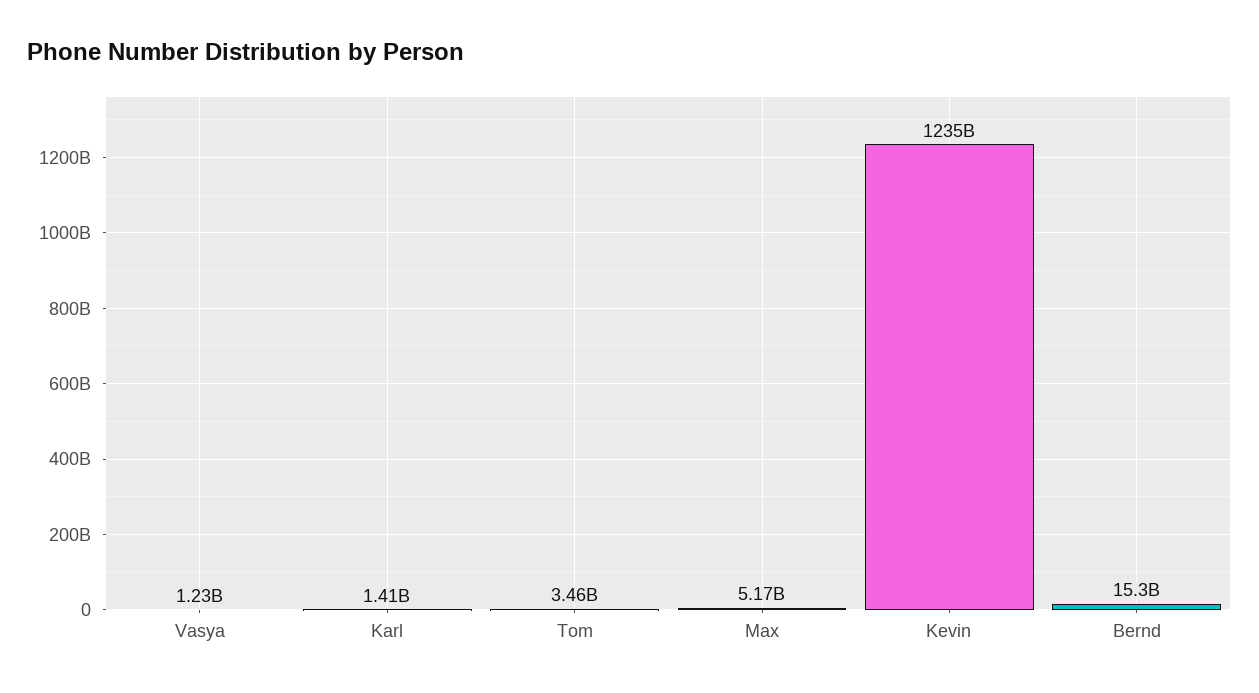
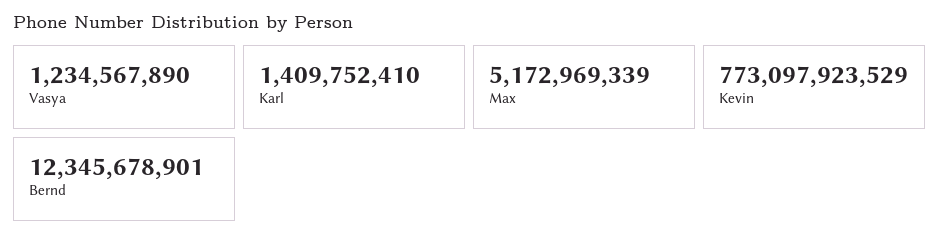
Tom: 3460000000 -> none
Kevin: 1235000000000 -> 773097923529
Bernd: 15300000000 -> 12345678901

